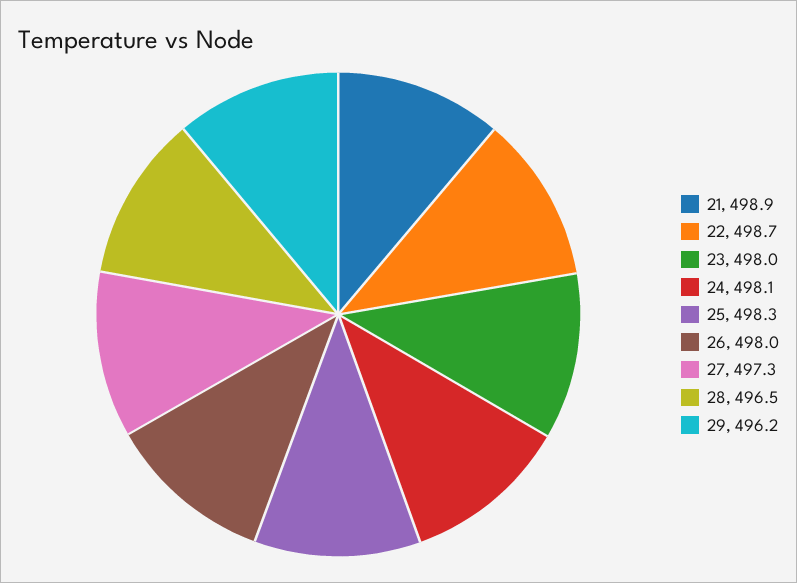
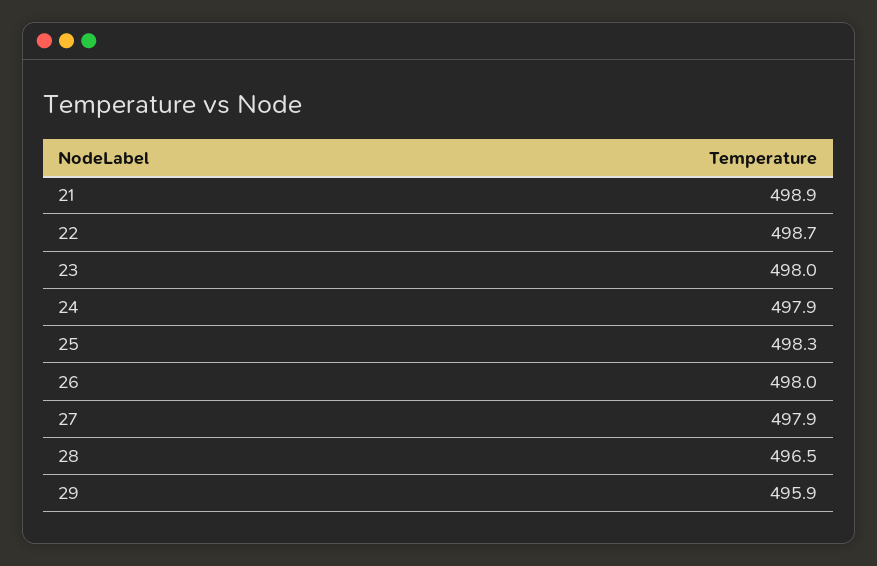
24: 498.1 -> 497.9
27: 497.3 -> 497.9
29: 496.2 -> 495.9

